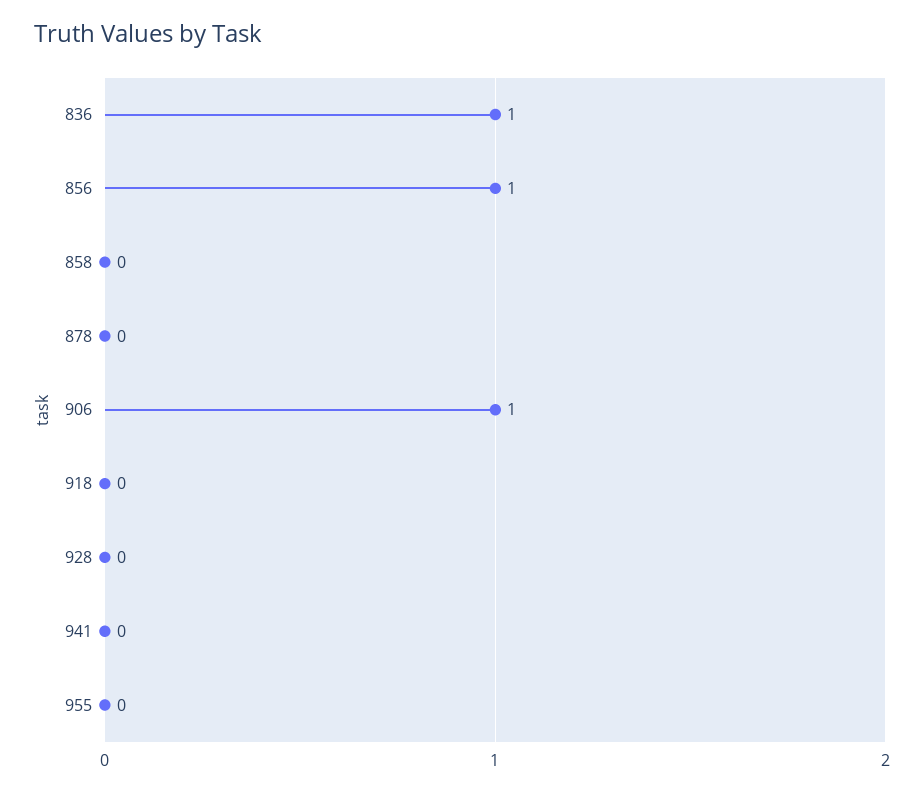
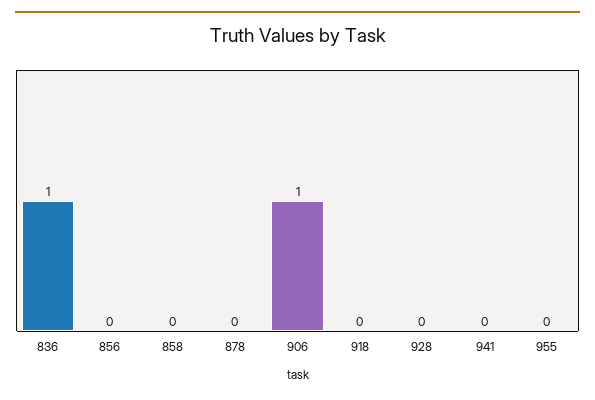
856: 1 -> 0

